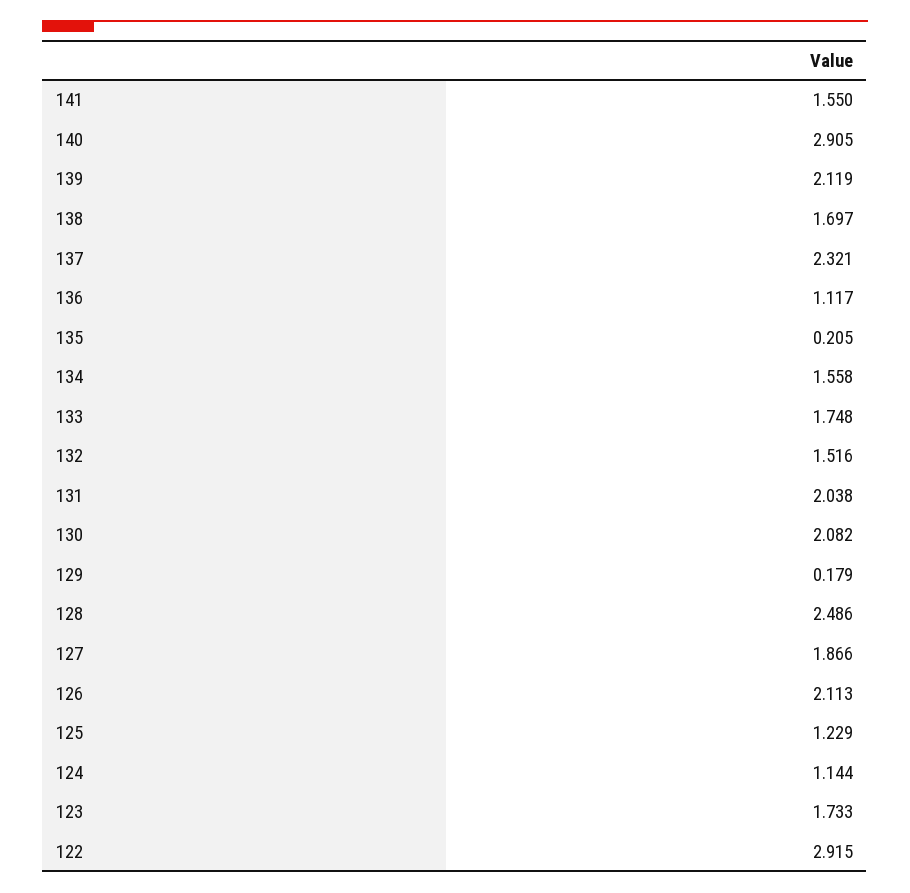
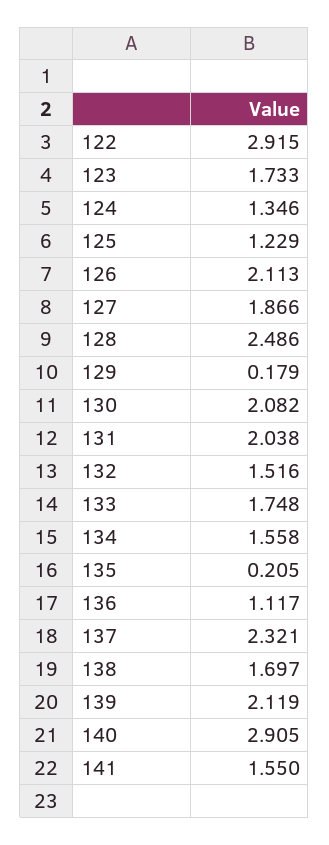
124: 1.144 -> 1.346

